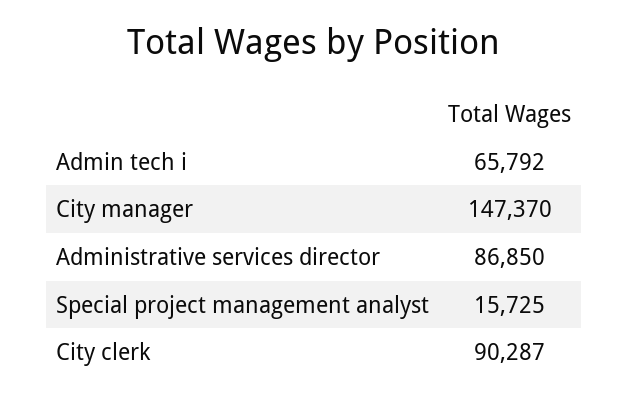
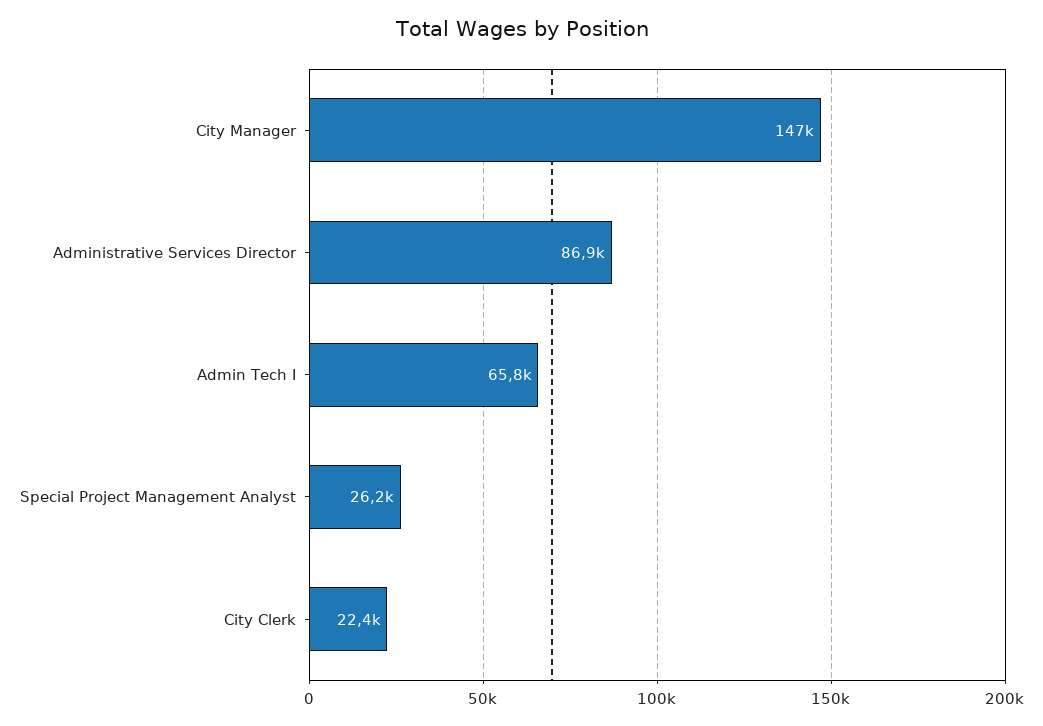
Special project management analyst: 15725 -> 26200
City clerk: 90287 -> 22400

